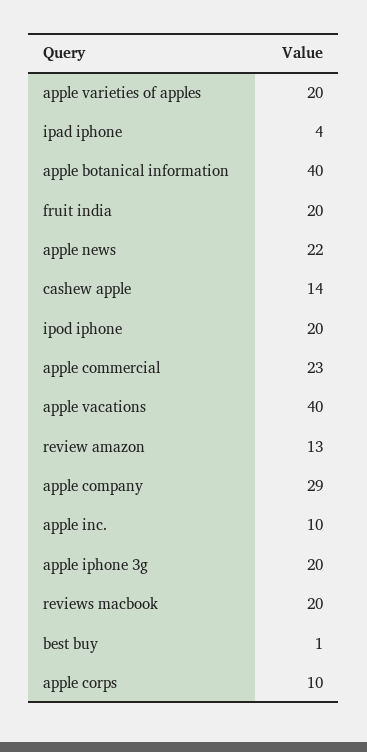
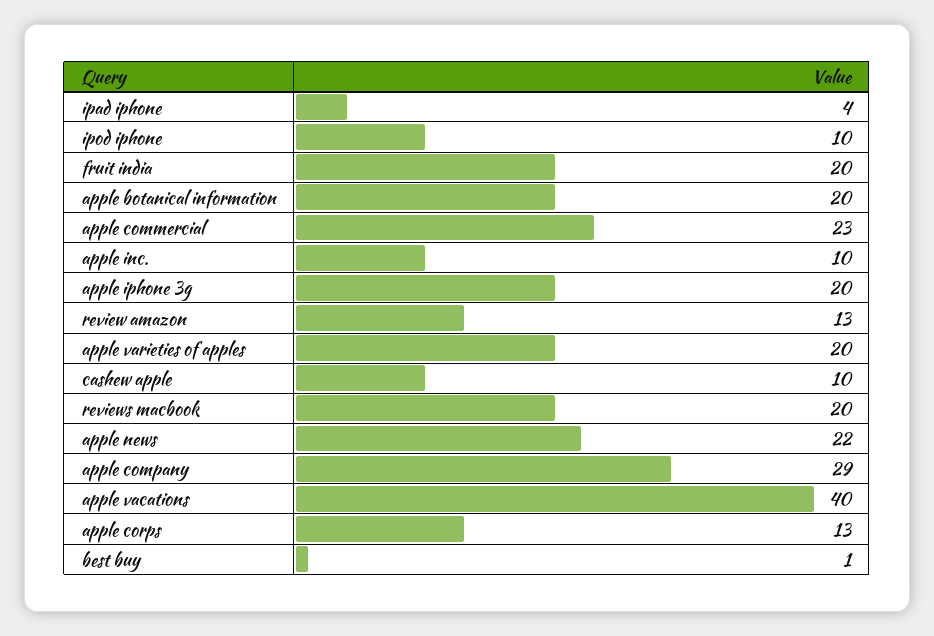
apple botanical information: 40 -> 20
cashew apple: 14 -> 10
ipod iphone: 20 -> 10
apple corps: 10 -> 13

